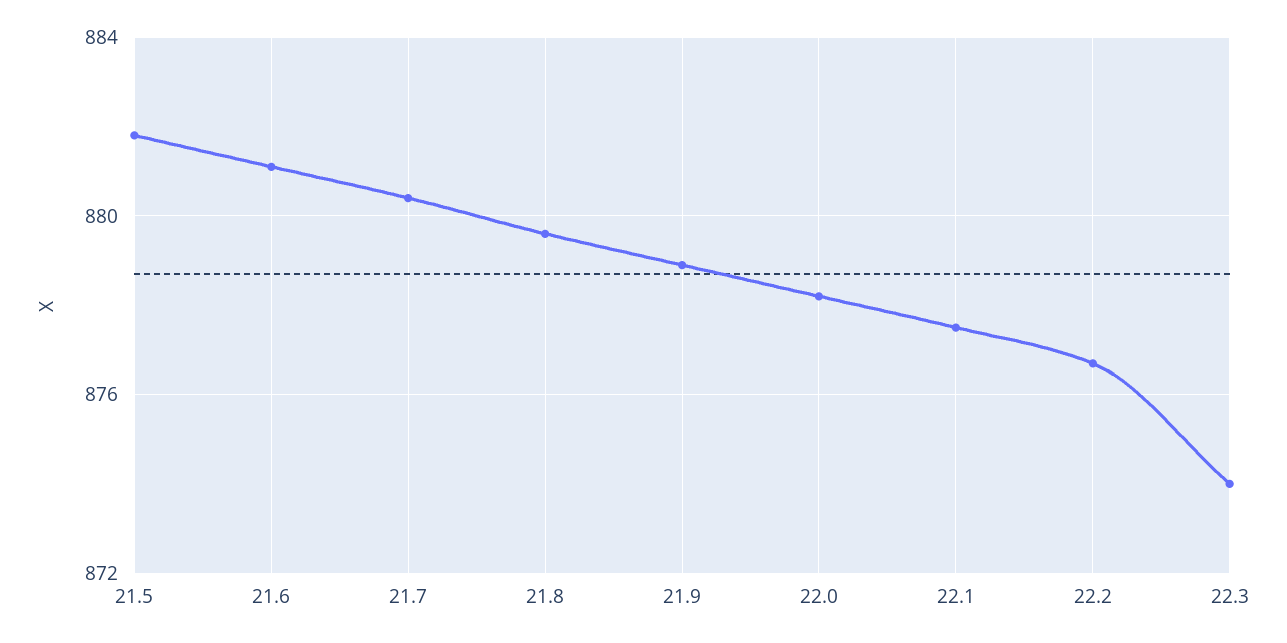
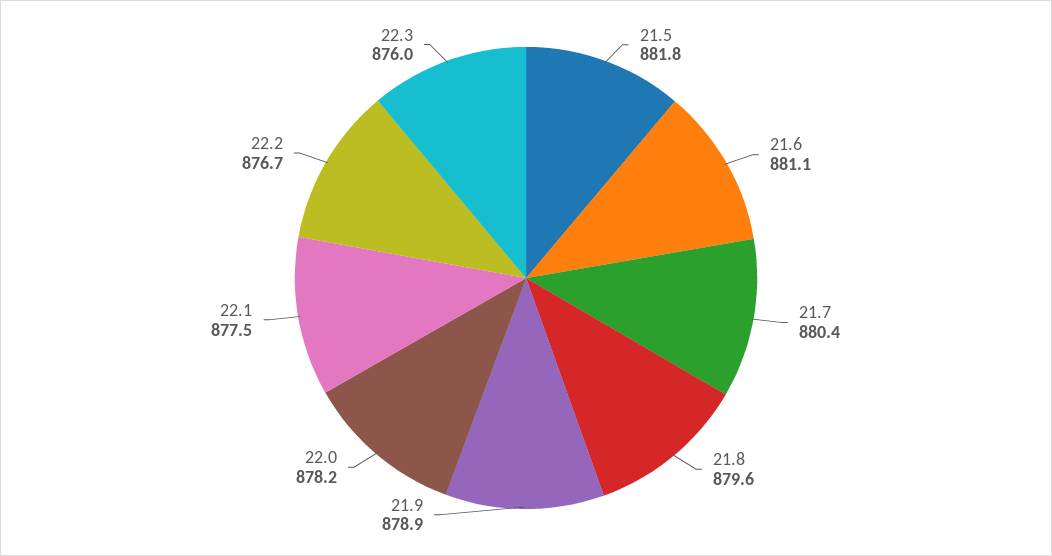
22.3: 874 -> 876

